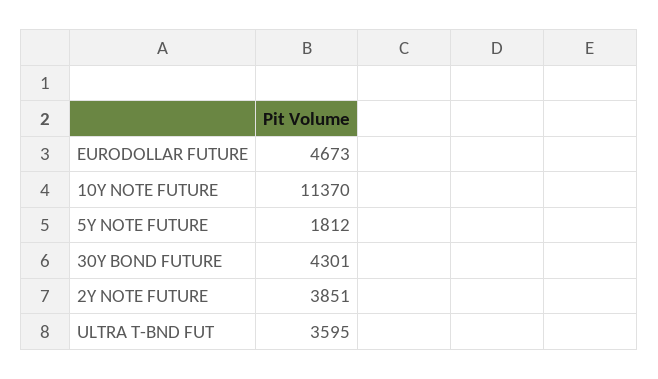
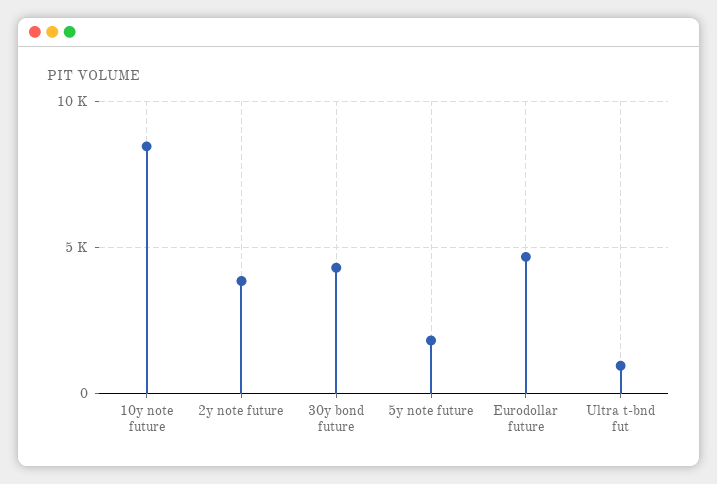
10Y NOTE FUTURE: 11370 -> 8500
ULTRA T-BND FUT: 3595 -> 1000

